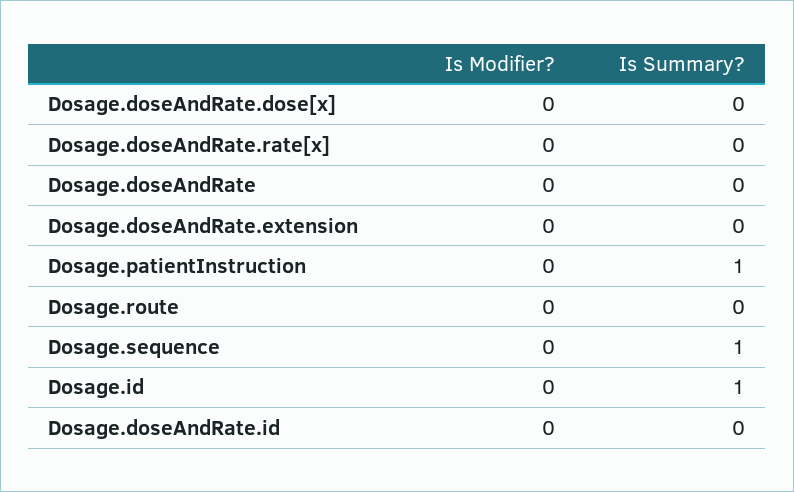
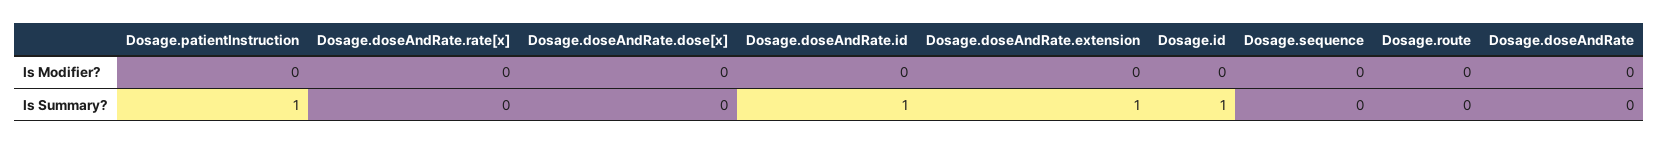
Is Summary?, Dosage.doseAndRate.extension: 0 -> 1
Is Summary?, Dosage.sequence: 1 -> 0
Is Summary?, Dosage.doseAndRate.id: 0 -> 1

